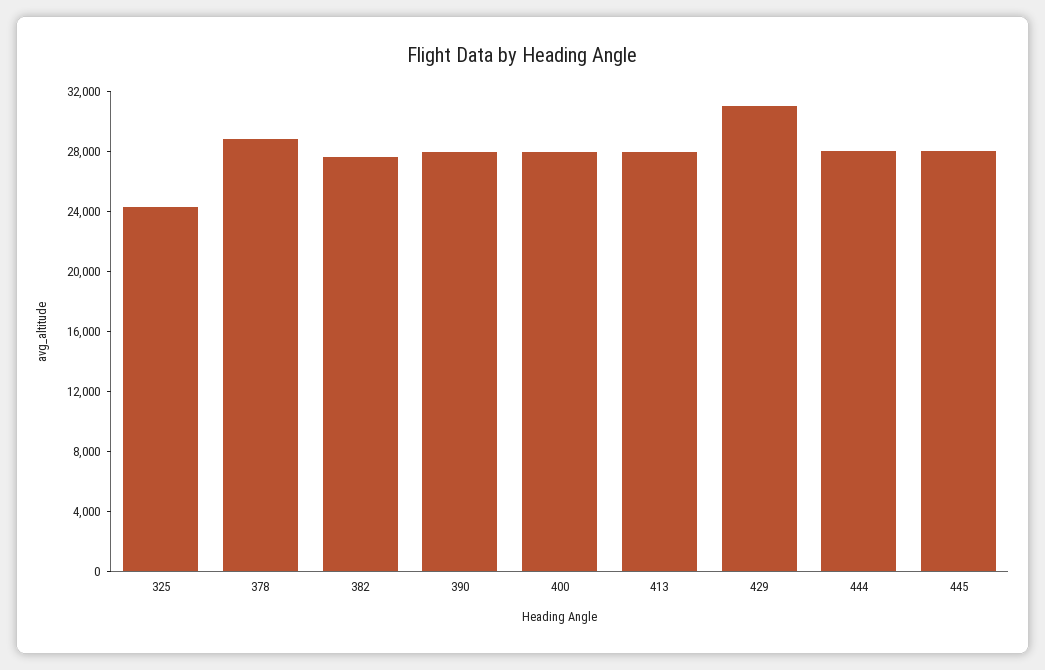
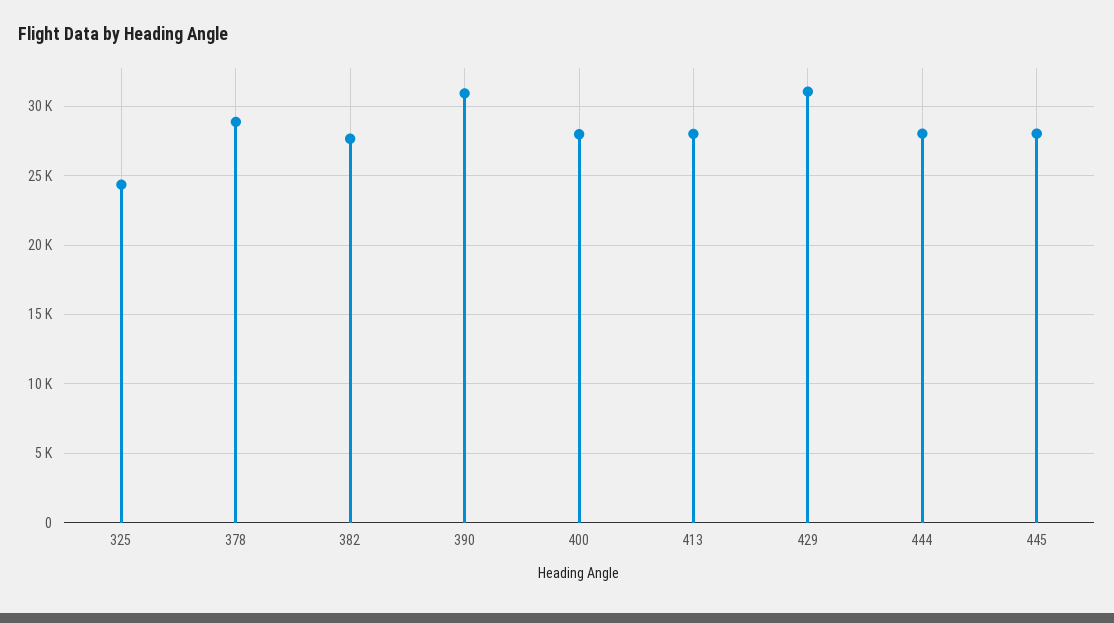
390: 28000 -> 31000

